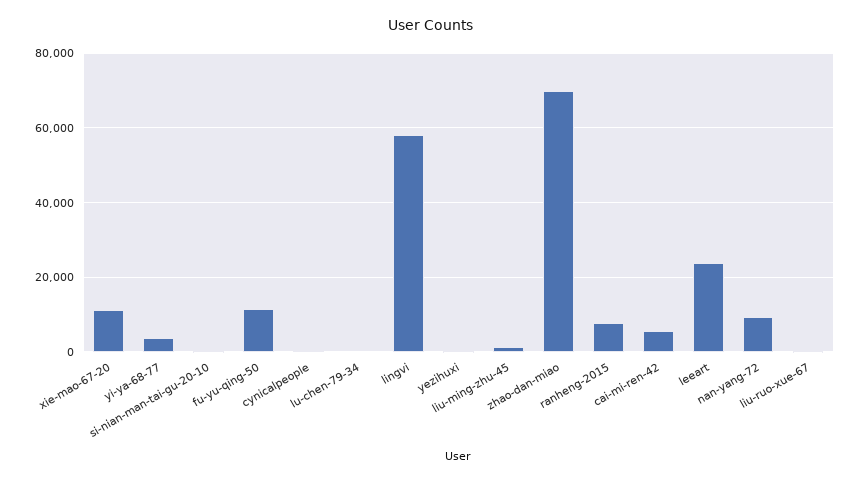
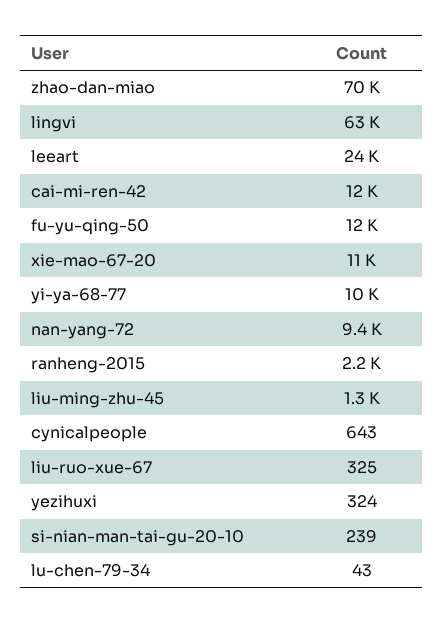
yi-ya-68-77: 4000 -> 10000
lingvi: 58000 -> 63000
ranheng-2015: 8000 -> 2200
cai-mi-ren-42: 6000 -> 12000

